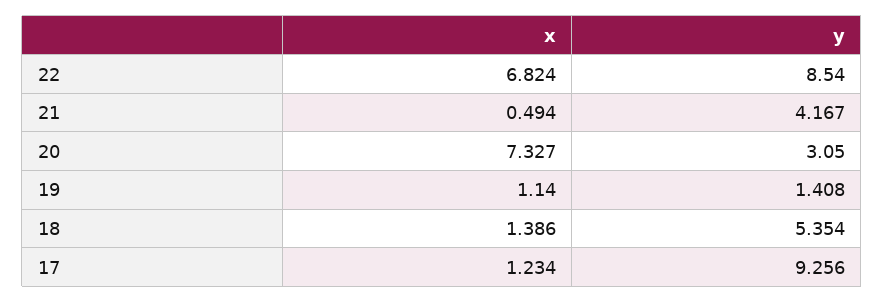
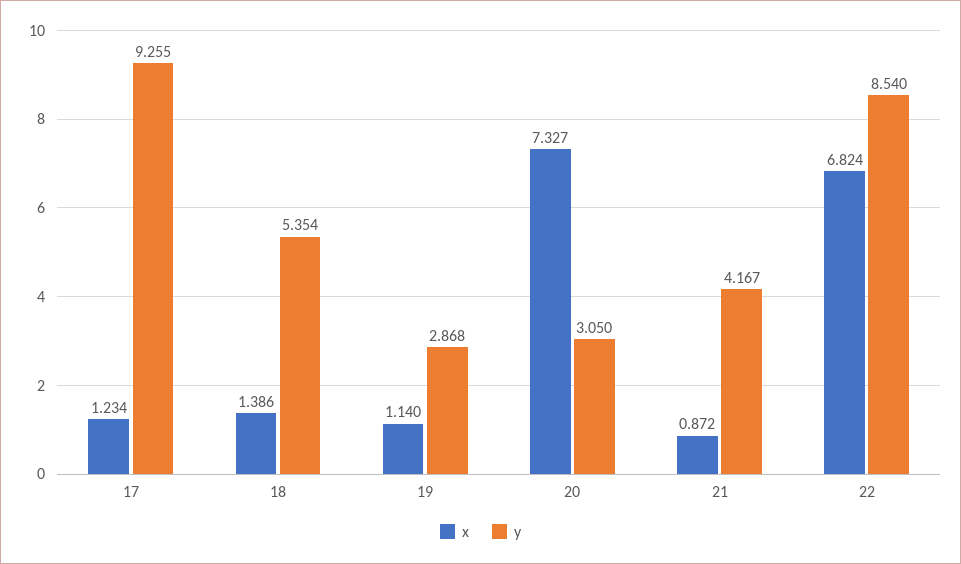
x, 21: 0.494 -> 0.872
y, 19: 1.408 -> 2.868
y, 17: 9.256 -> 9.255

